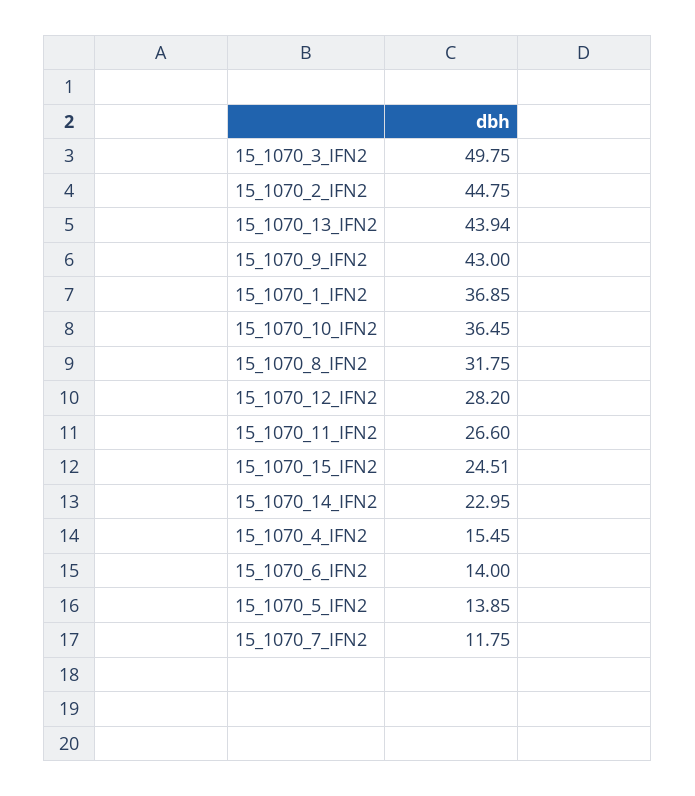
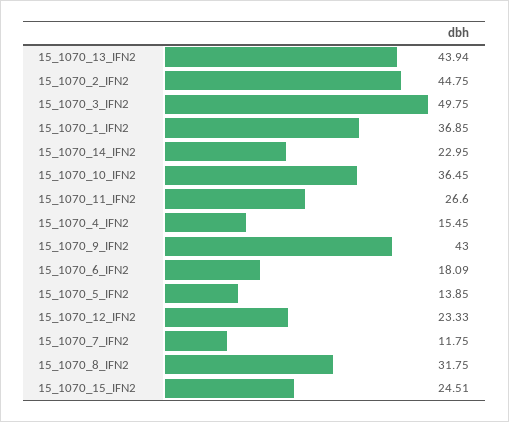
15_1070_12_IFN2: 28.2 -> 23.33
15_1070_6_IFN2: 14 -> 18.09

